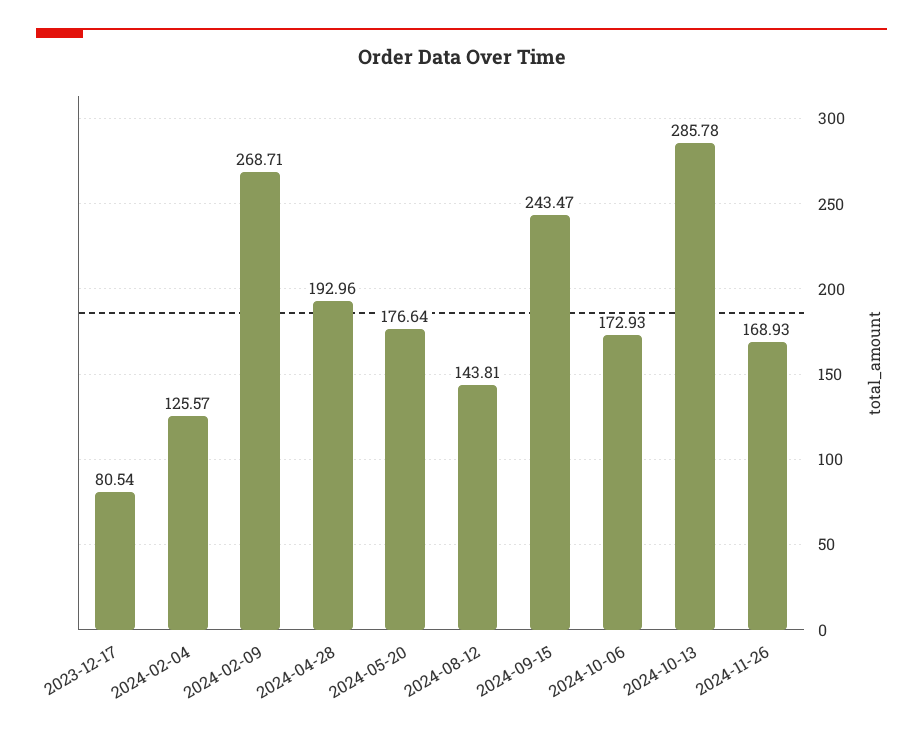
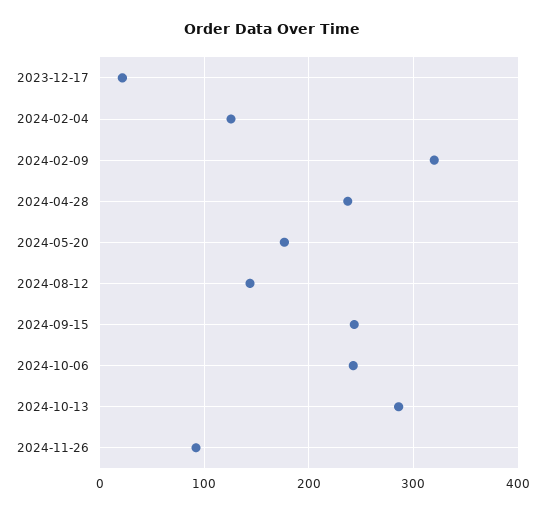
2023-12-17: 80.54 -> 20
2024-02-09: 268.71 -> 320
2024-04-28: 192.96 -> 240
2024-10-06: 172.93 -> 240
2024-11-26: 168.93 -> 90

